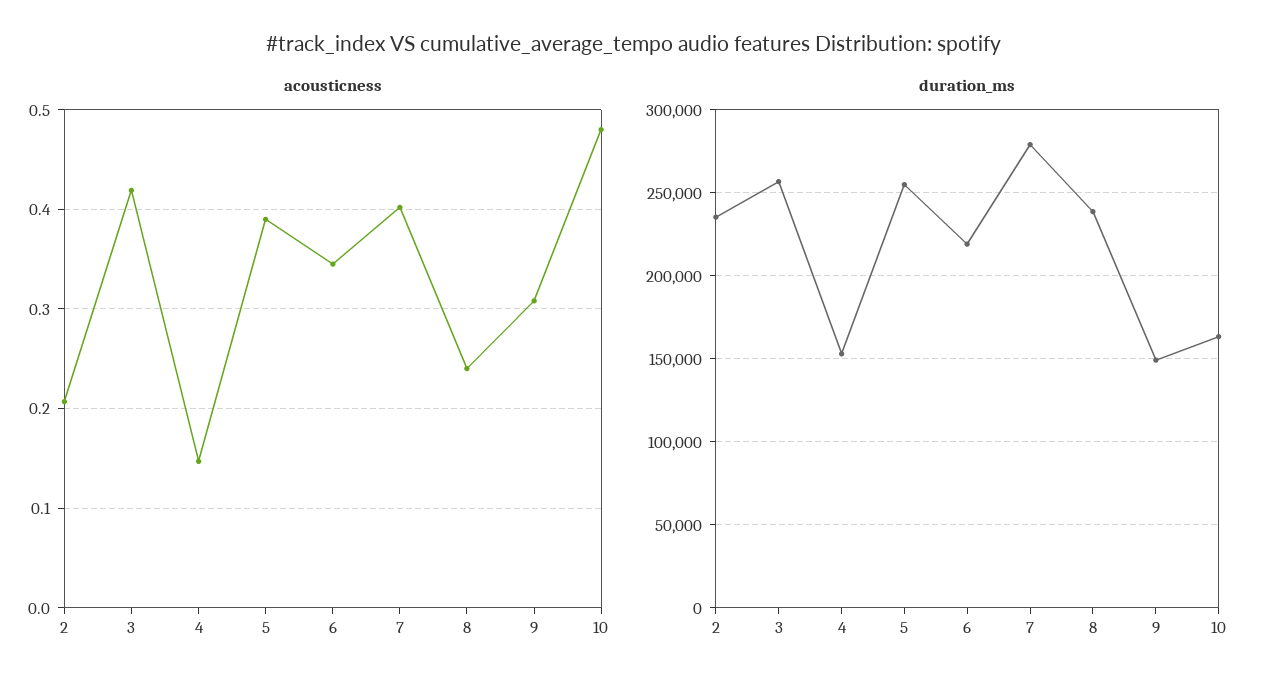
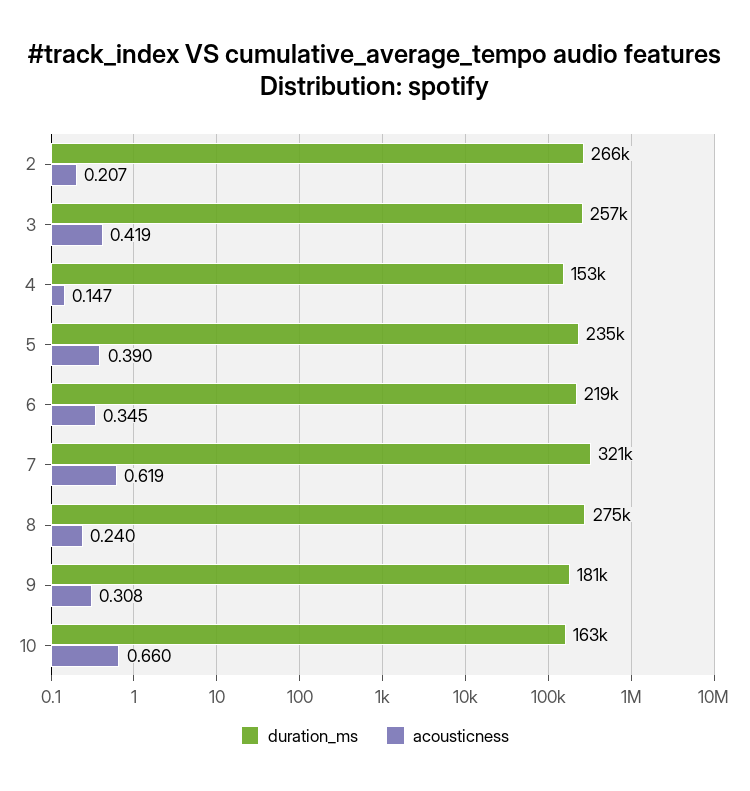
acousticness, 7: 0.4 -> 0.619
acousticness, 10: 0.48 -> 0.66
duration_ms, 2: 235000 -> 266000
duration_ms, 5: 255000 -> 235000
duration_ms, 7: 280000 -> 321000
duration_ms, 8: 240000 -> 275000
duration_ms, 9: 150000 -> 181000

